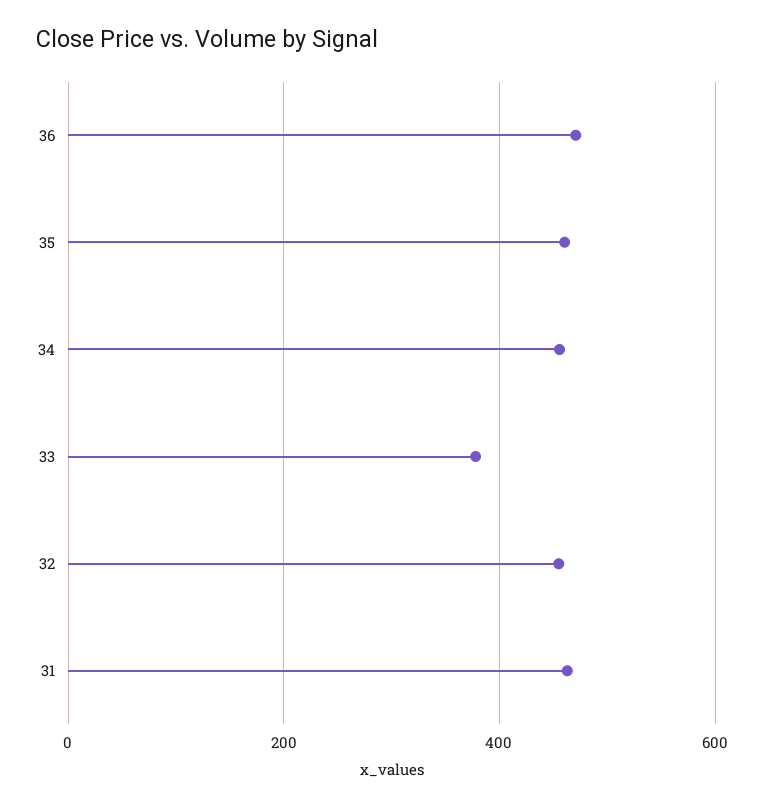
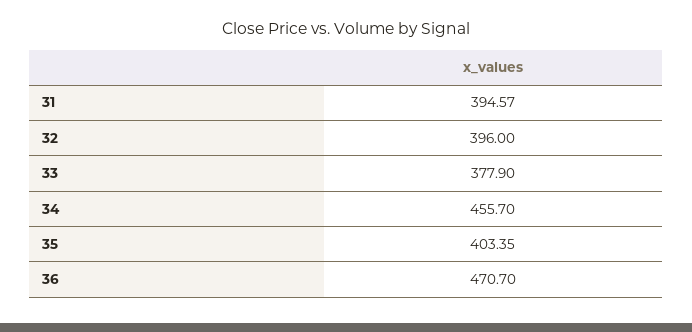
35: 460 -> 403.35
32: 460 -> 396
31: 460 -> 394.57

